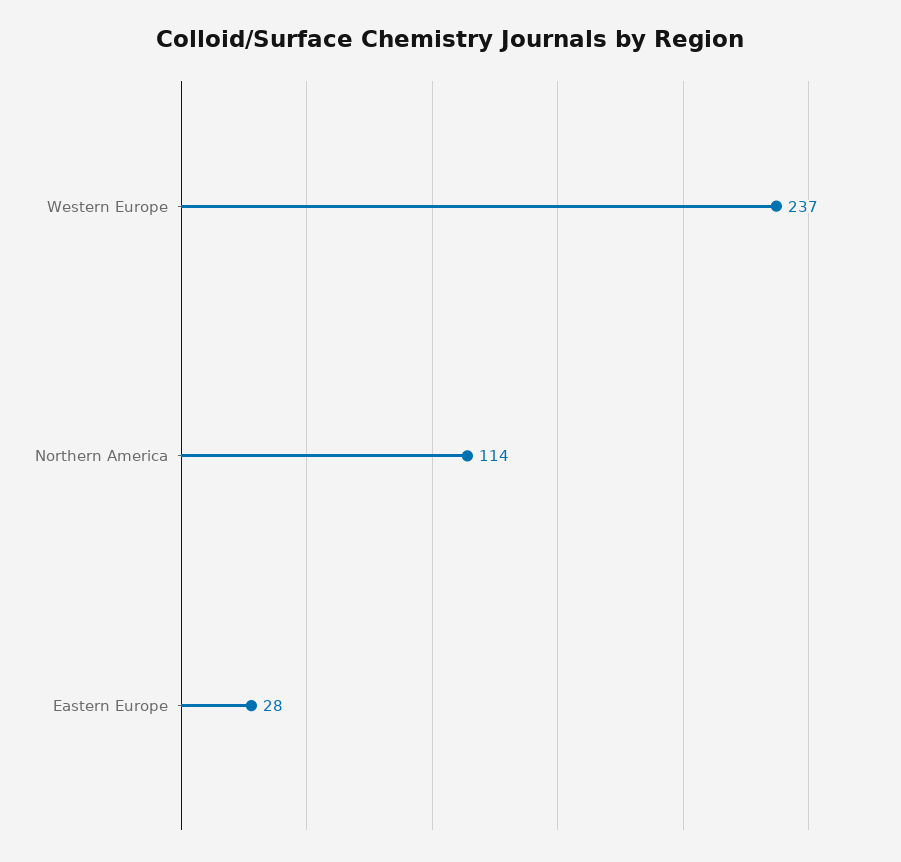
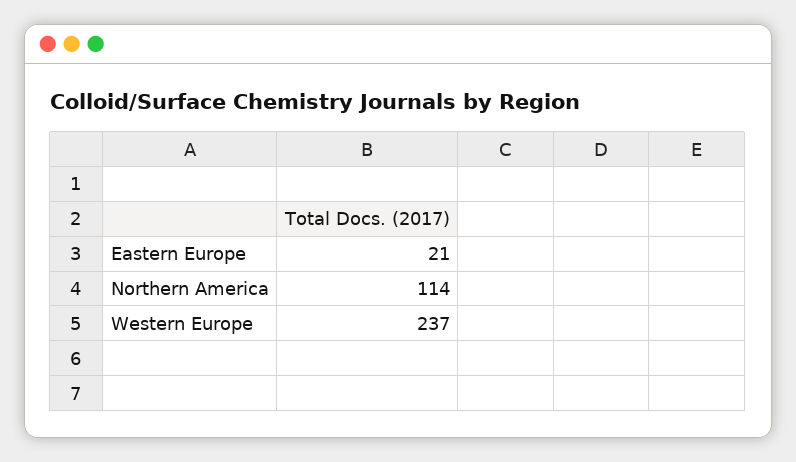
Eastern Europe: 28 -> 21

